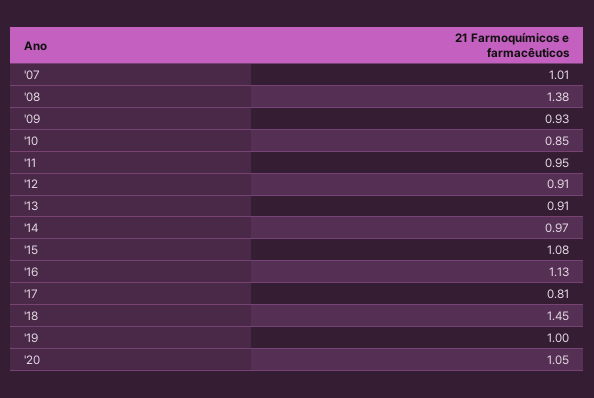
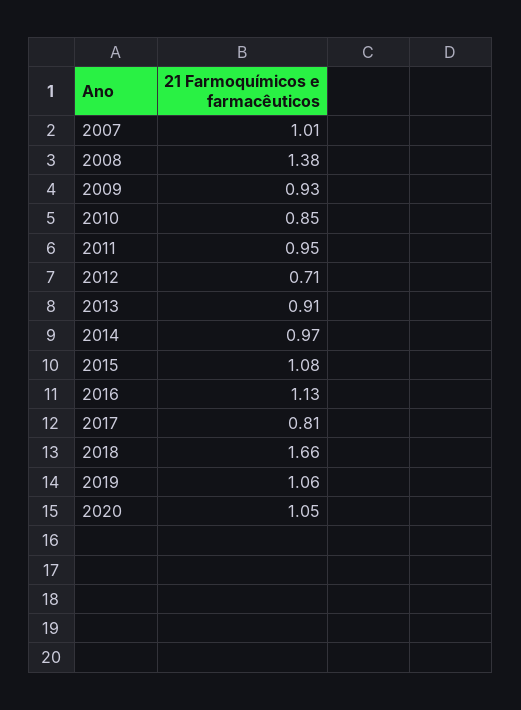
'12: 0.91 -> 0.71
'18: 1.45 -> 1.66
'19: 1 -> 1.06

